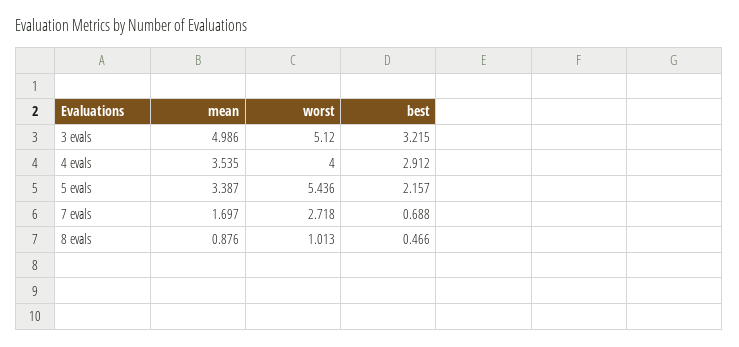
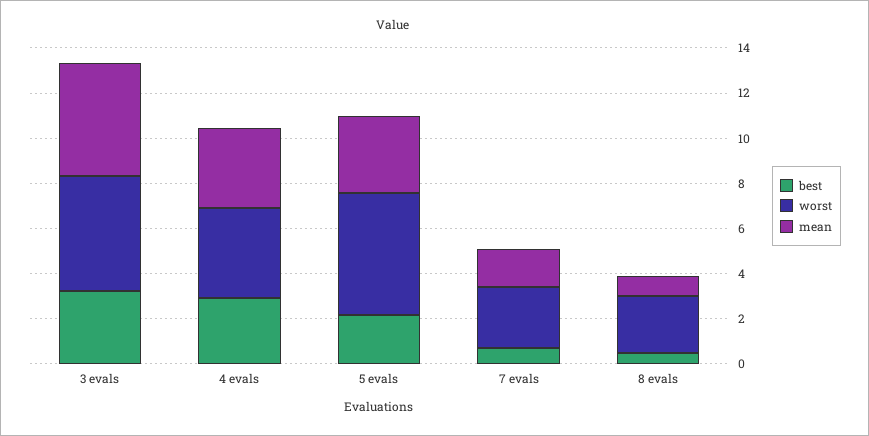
worst, 8 evals: 1.013 -> 2.5

